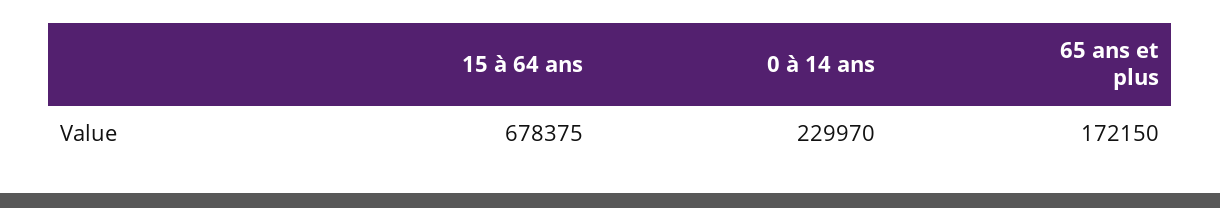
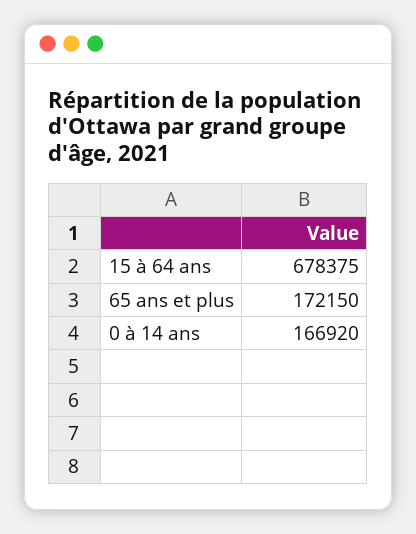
0 à 14 ans: 229970 -> 166920

